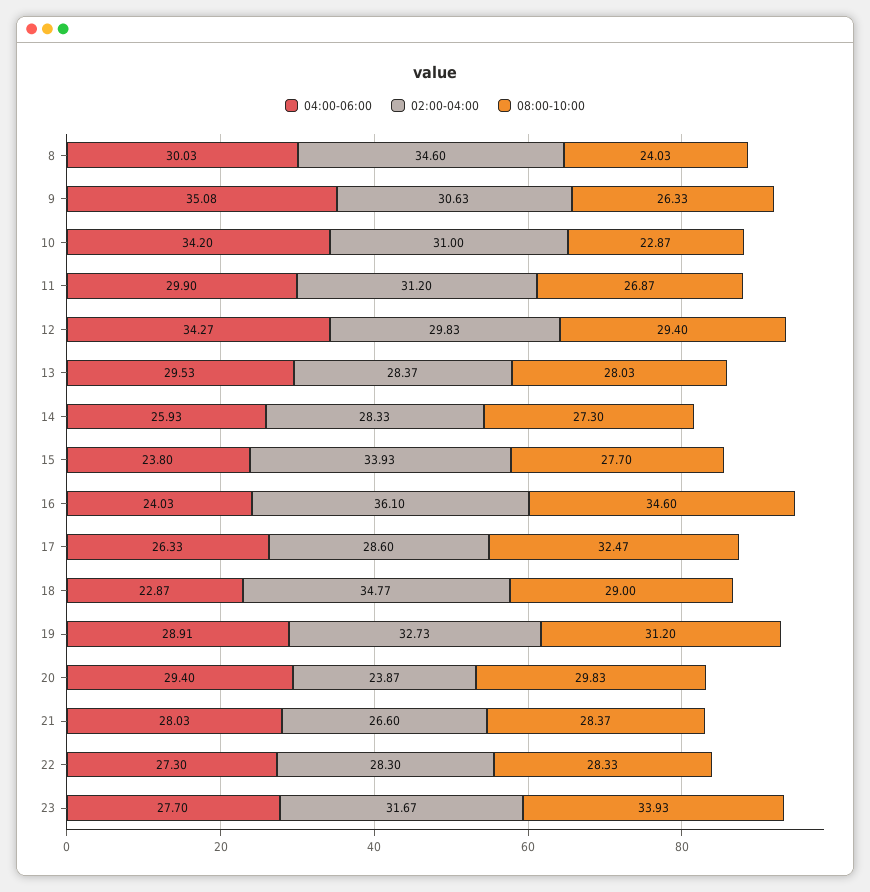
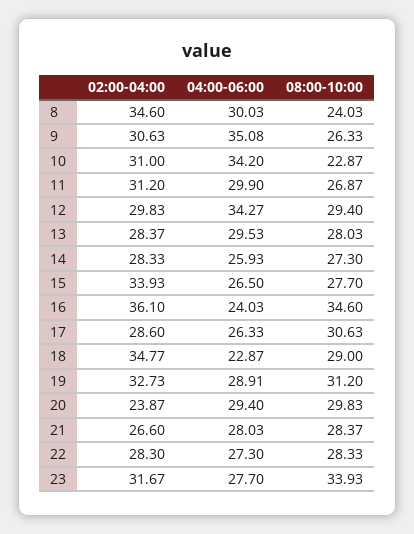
04:00-06:00, 15: 23.8 -> 26.5
08:00-10:00, 17: 32.47 -> 30.63

